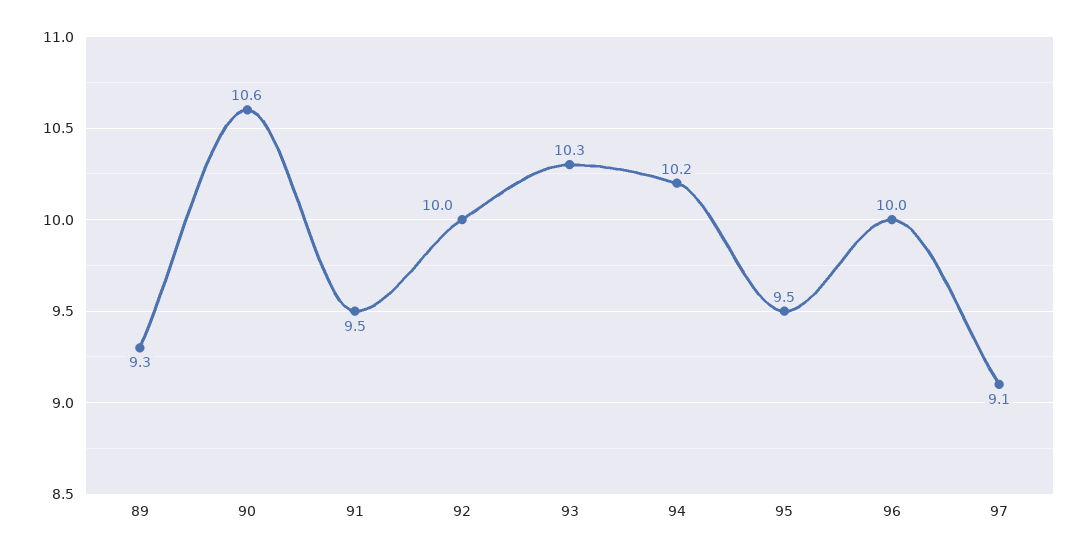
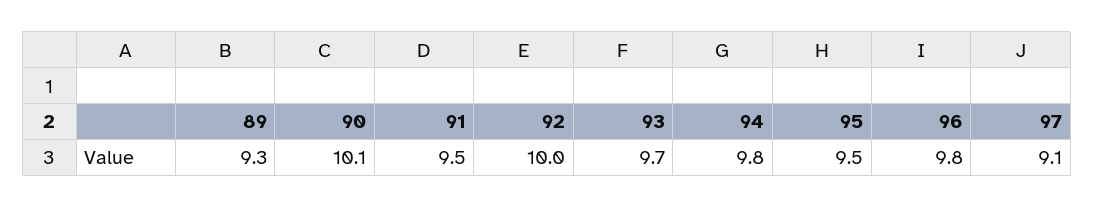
90: 10.6 -> 10.1
93: 10.3 -> 9.7
94: 10.2 -> 9.8
96: 10 -> 9.8

